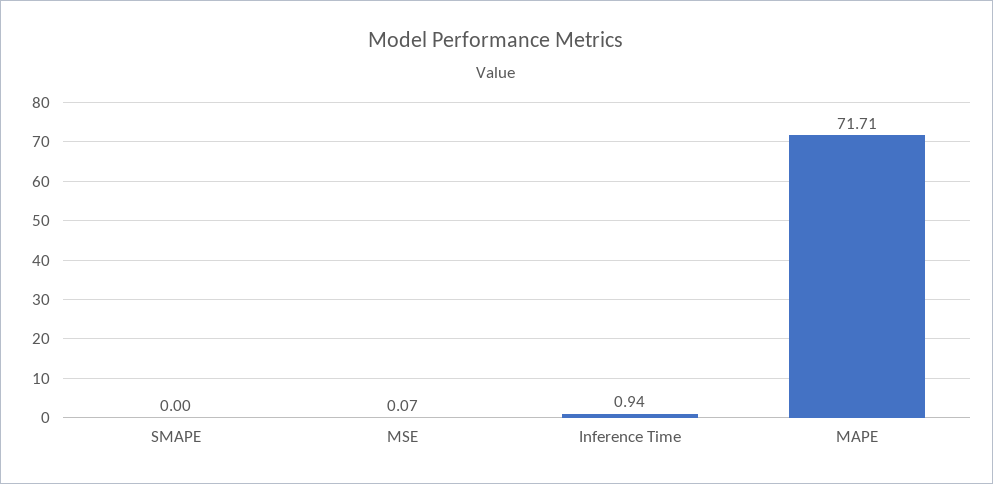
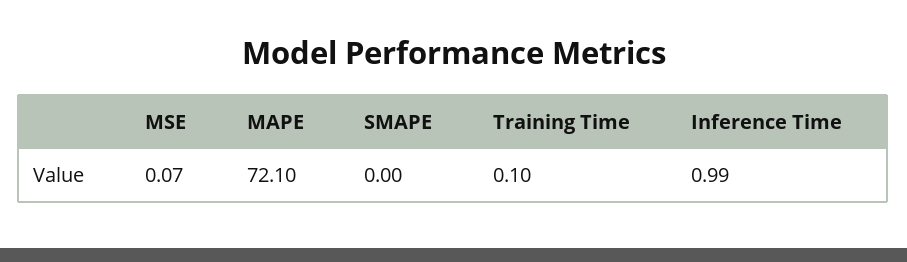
Inference Time: 0.94 -> 0.99
MAPE: 71.71 -> 72.1
Training Time: none -> 0.1

